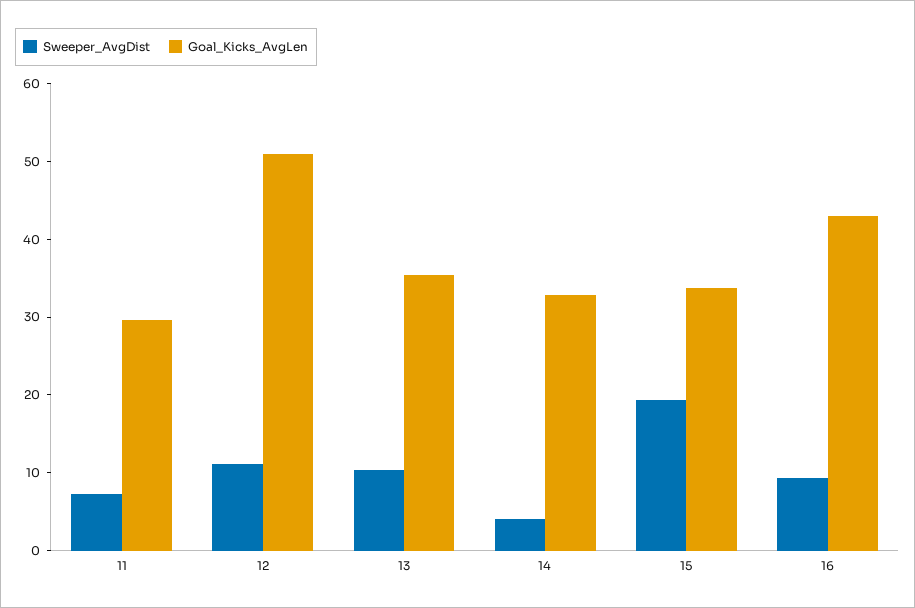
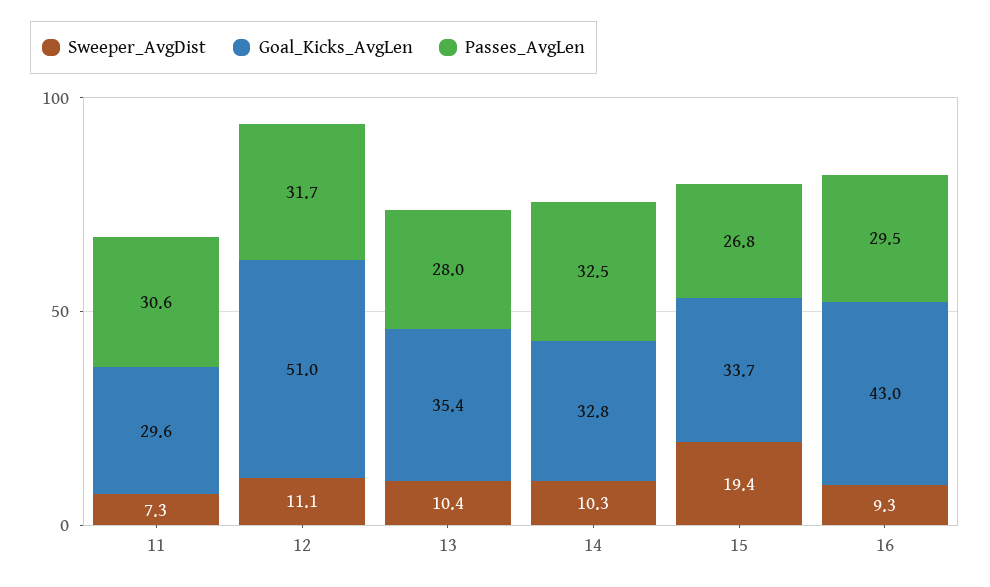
Sweeper_AvgDist, 14: 4 -> 10.3
Passes_AvgLen, 11: none -> 30.6
Passes_AvgLen, 12: none -> 31.7
Passes_AvgLen, 13: none -> 28
Passes_AvgLen, 14: none -> 32.5
Passes_AvgLen, 15: none -> 26.8
Passes_AvgLen, 16: none -> 29.5

